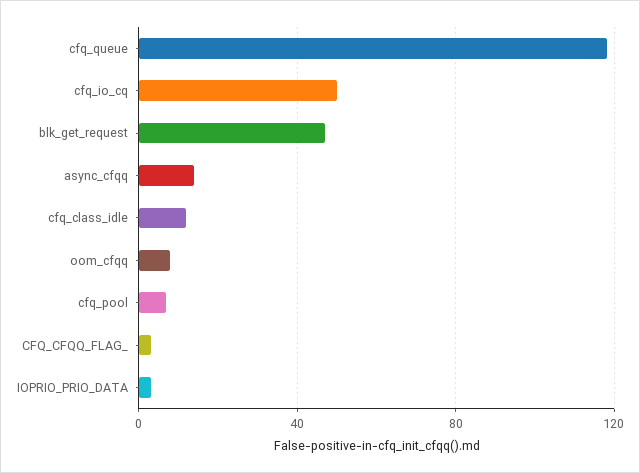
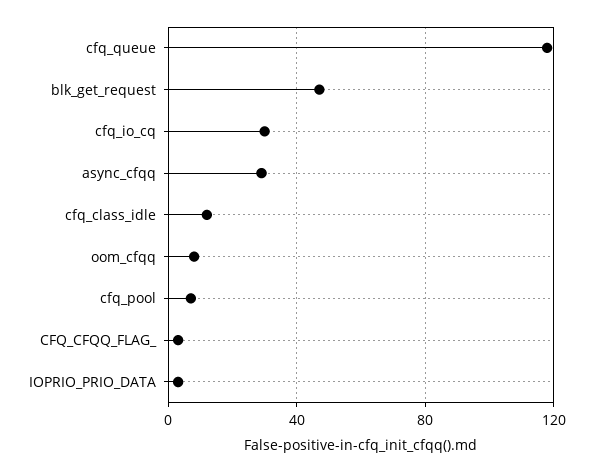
cfq_io_cq: 50 -> 30
async_cfqq: 15 -> 30

